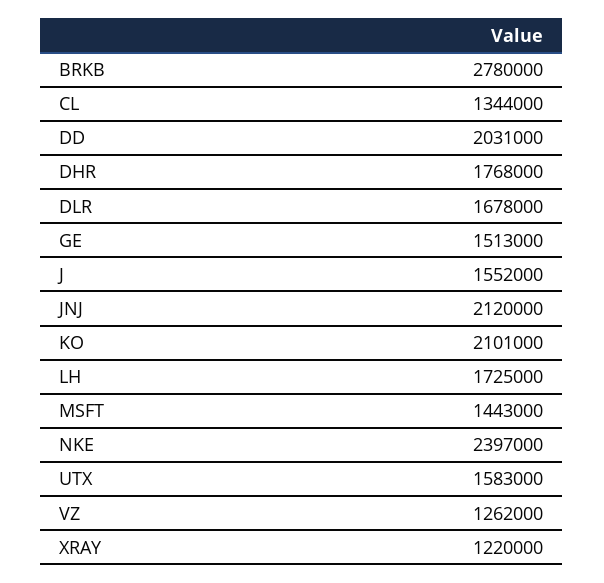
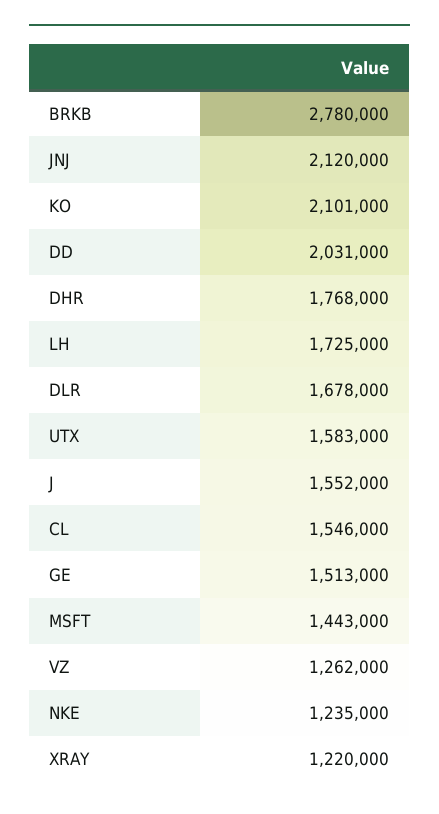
CL: 1344000 -> 1546000
NKE: 2397000 -> 1235000

